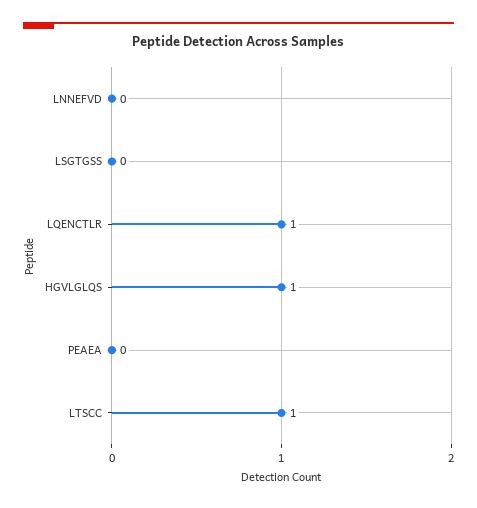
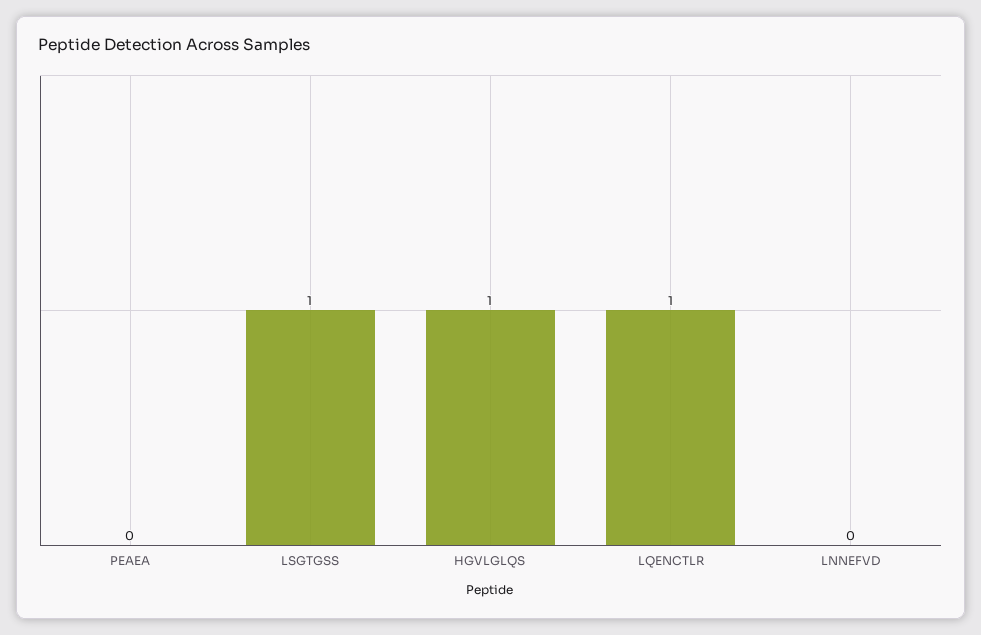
LSGTGSS: 0 -> 1
LTSCC: 1 -> none

